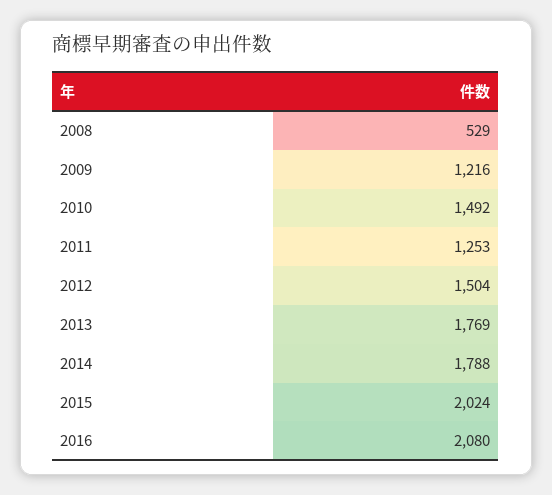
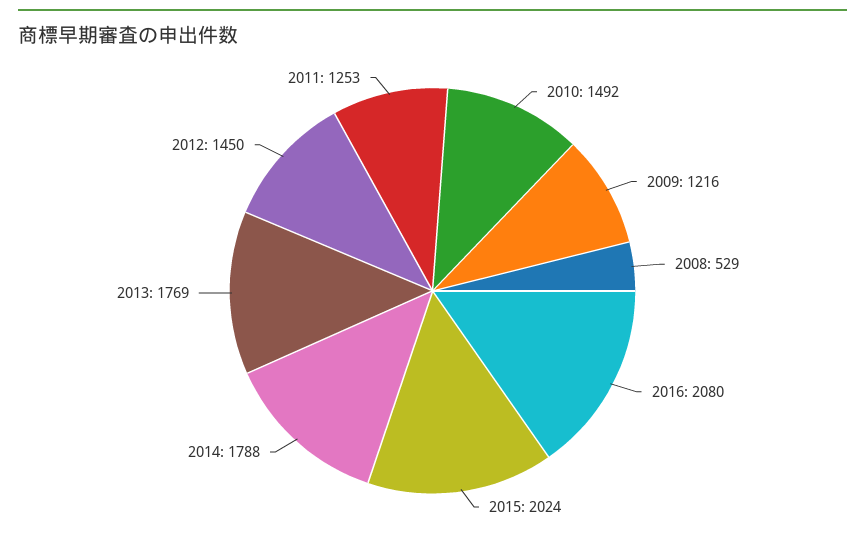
2012: 1504 -> 1450

